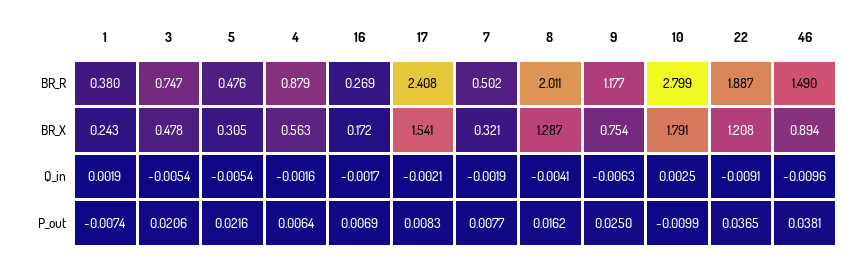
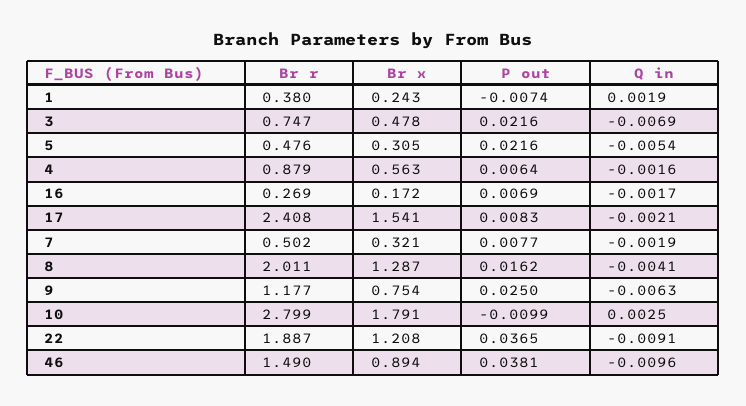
3, Q_in: -0.0054 -> -0.0069
3, P_out: 0.0206 -> 0.0216

